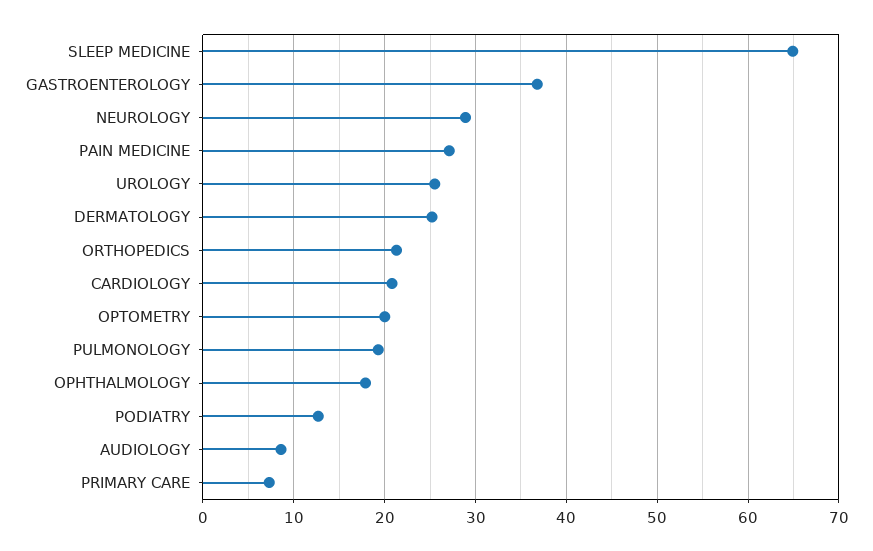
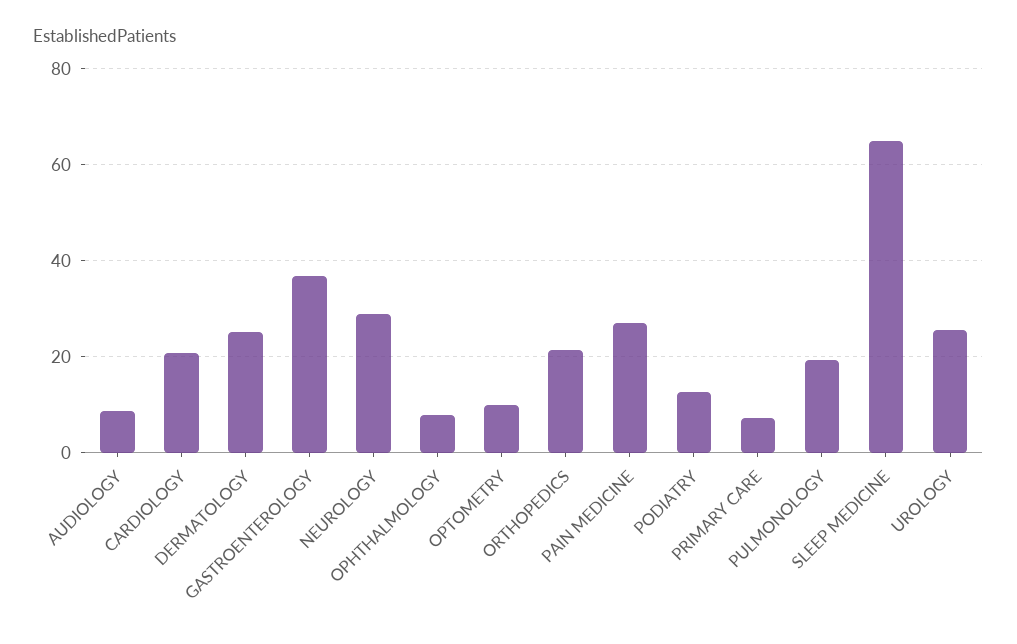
OPTOMETRY: 20 -> 10
OPHTHALMOLOGY: 18 -> 8

